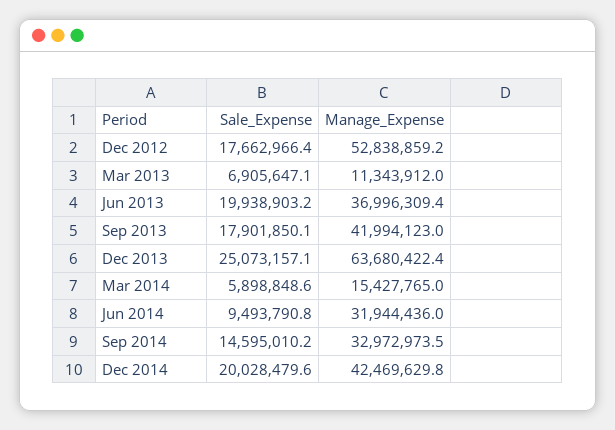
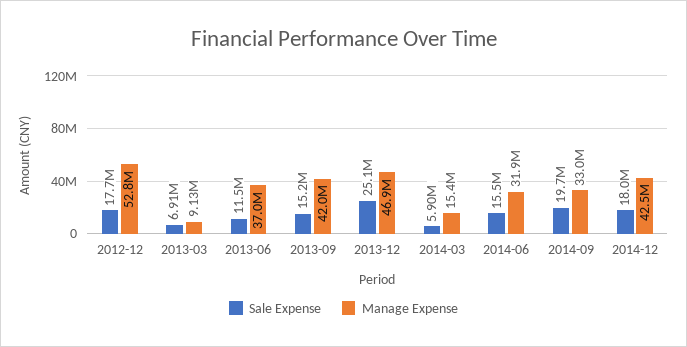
Manage_Expense, Mar 2013: 11343912 -> 9130000
Sale_Expense, Jun 2013: 19938903.2 -> 11500000
Sale_Expense, Sep 2013: 17901850.1 -> 15200000
Manage_Expense, Dec 2013: 63680422.4 -> 46900000
Sale_Expense, Jun 2014: 9493790.8 -> 15500000
Sale_Expense, Sep 2014: 14595010.2 -> 19700000
Sale_Expense, Dec 2014: 20028479.6 -> 18000000

